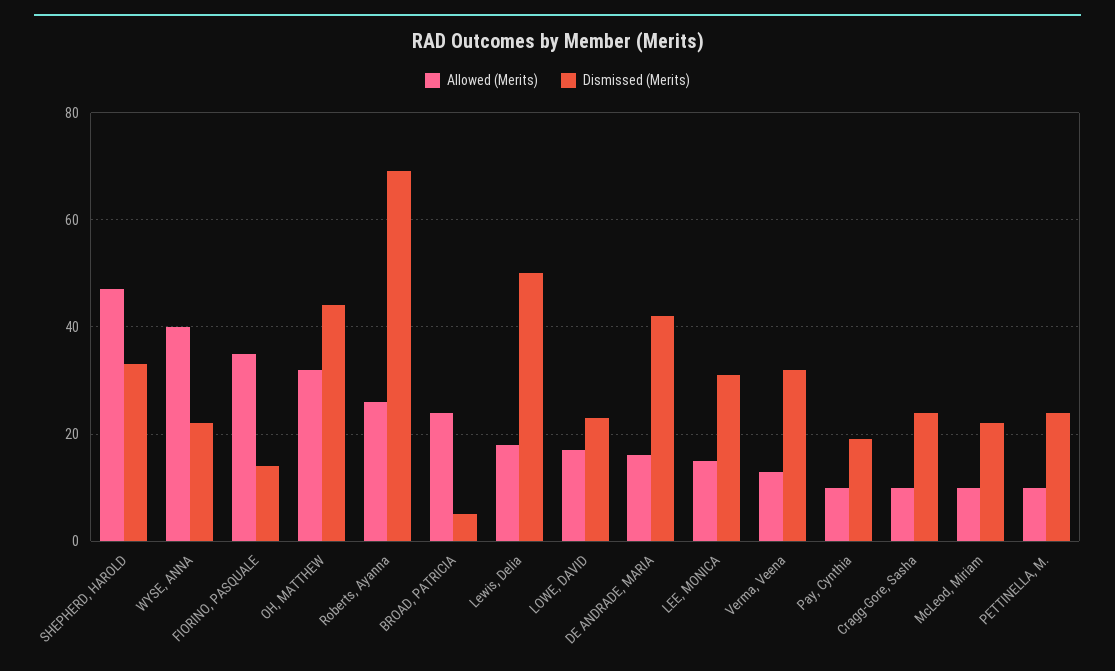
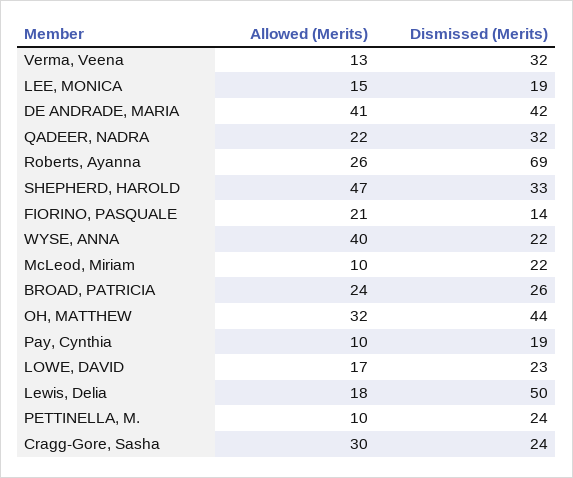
Allowed (Merits), FIORINO, PASQUALE: 35 -> 21
Dismissed (Merits), BROAD, PATRICIA: 5 -> 26
Allowed (Merits), DE ANDRADE, MARIA: 15 -> 41
Dismissed (Merits), LEE, MONICA: 30 -> 19
Allowed (Merits), Cragg-Gore, Sasha: 10 -> 30
Allowed (Merits), QADEER, NADRA: none -> 22
Dismissed (Merits), QADEER, NADRA: none -> 32

